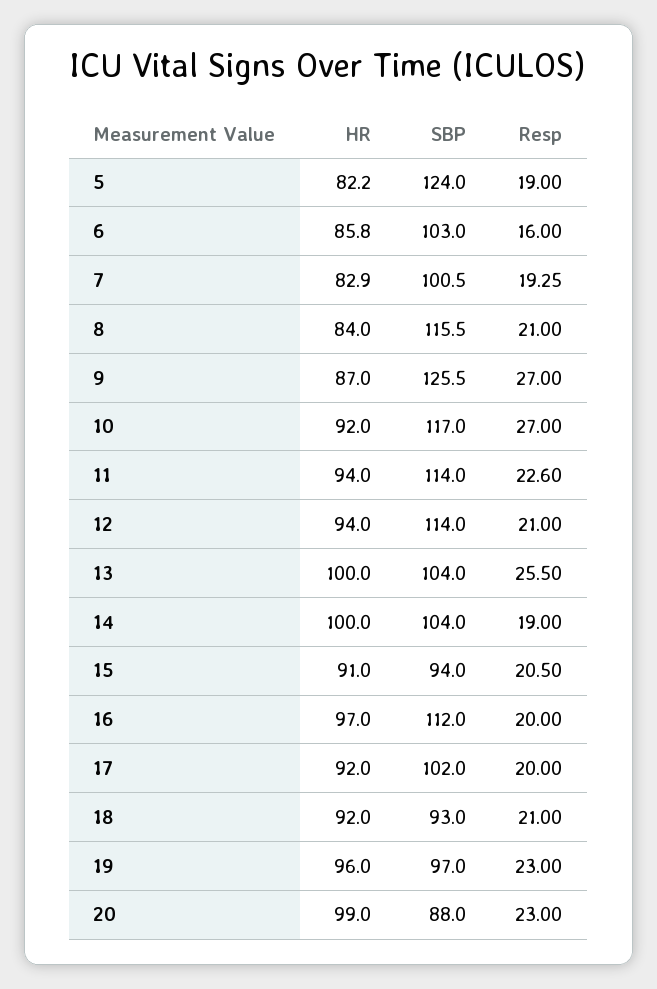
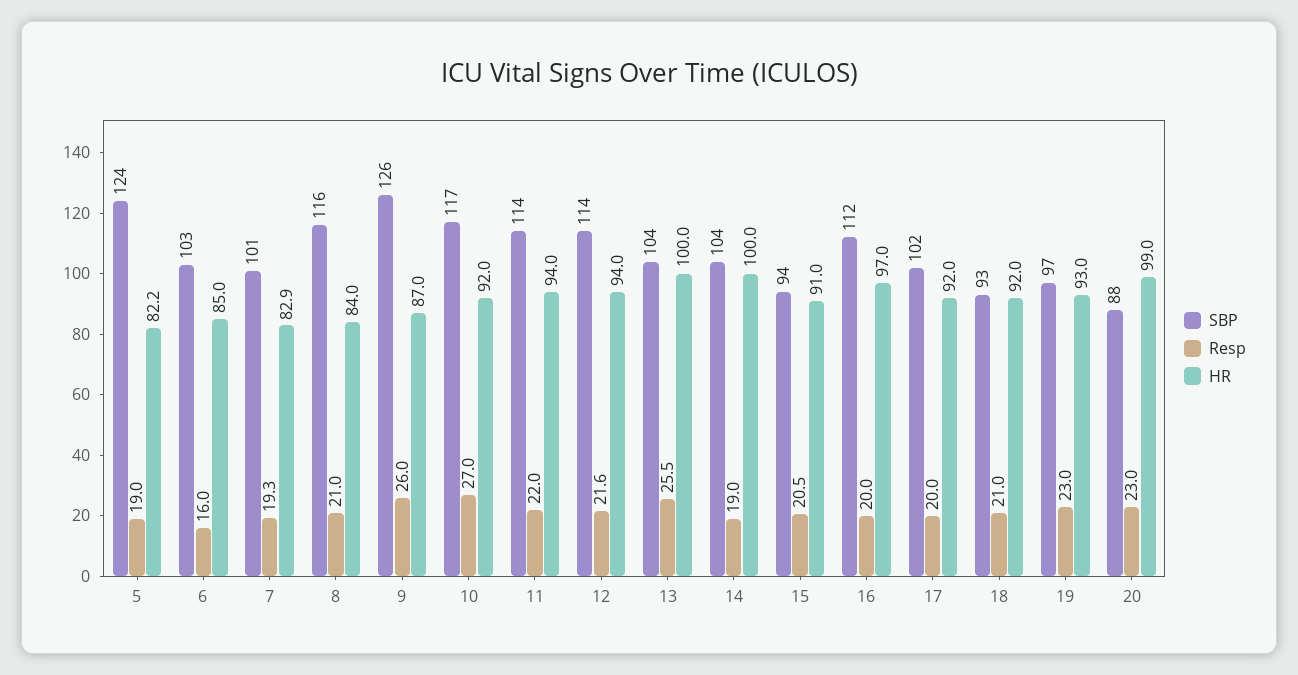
HR, 6: 85.8 -> 85
Resp, 9: 27 -> 26
Resp, 11: 22.6 -> 22
Resp, 12: 21 -> 21.6
HR, 19: 96 -> 93

